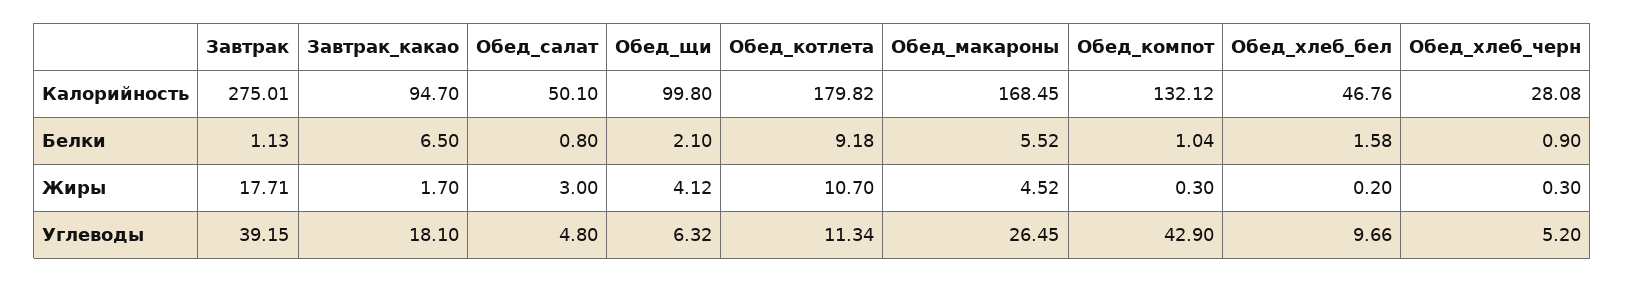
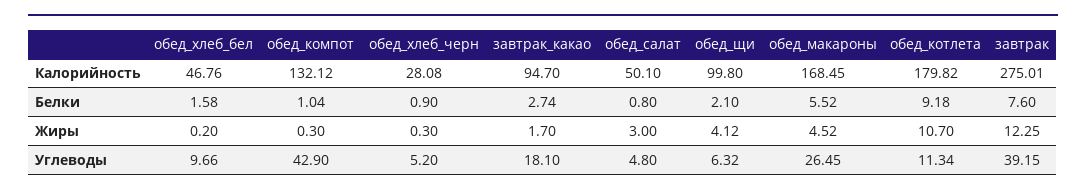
Завтрак, Белки: 1.13 -> 7.6
Завтрак_какао, Белки: 6.5 -> 2.74
Завтрак, Жиры: 17.71 -> 12.25

